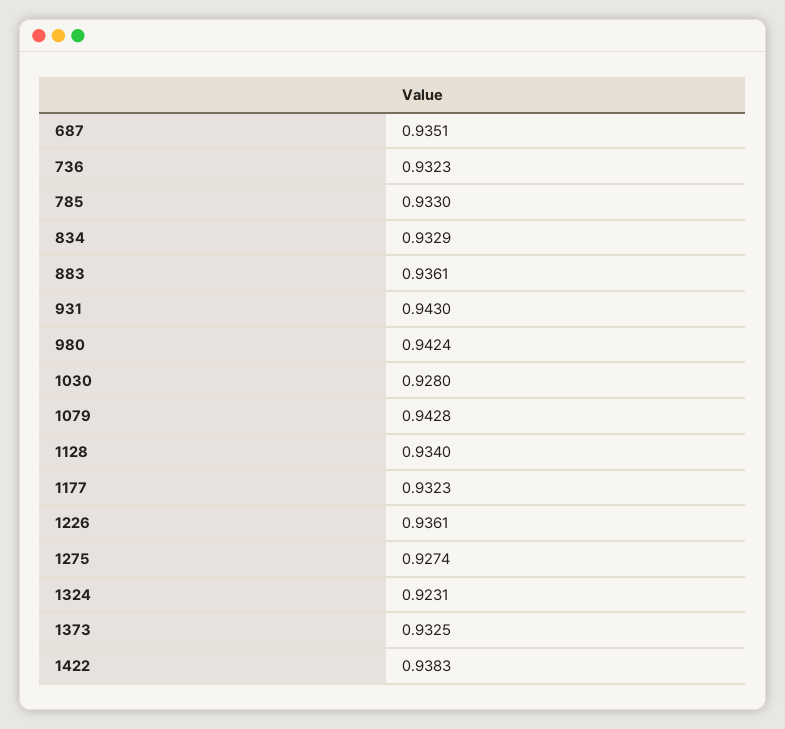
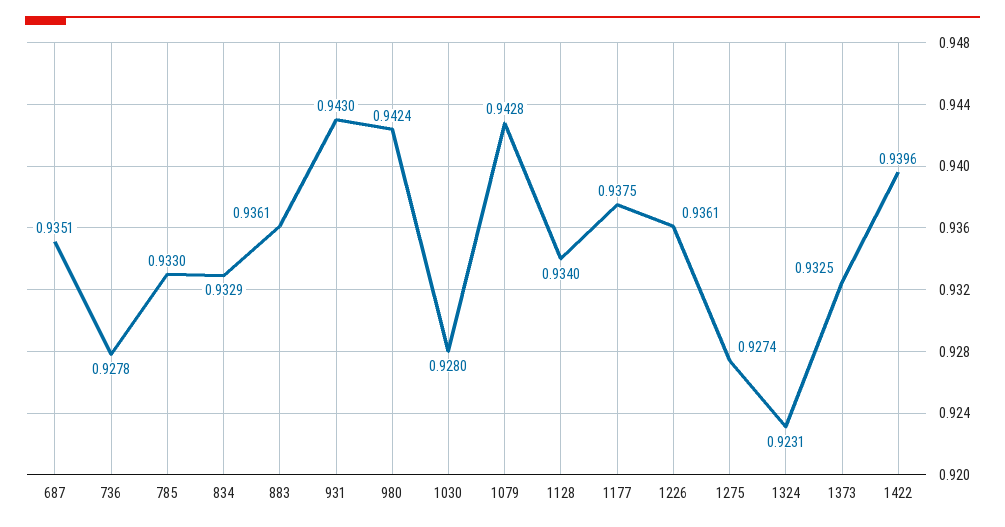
736: 0.9323 -> 0.9278
1177: 0.9323 -> 0.9375
1422: 0.9383 -> 0.9396

